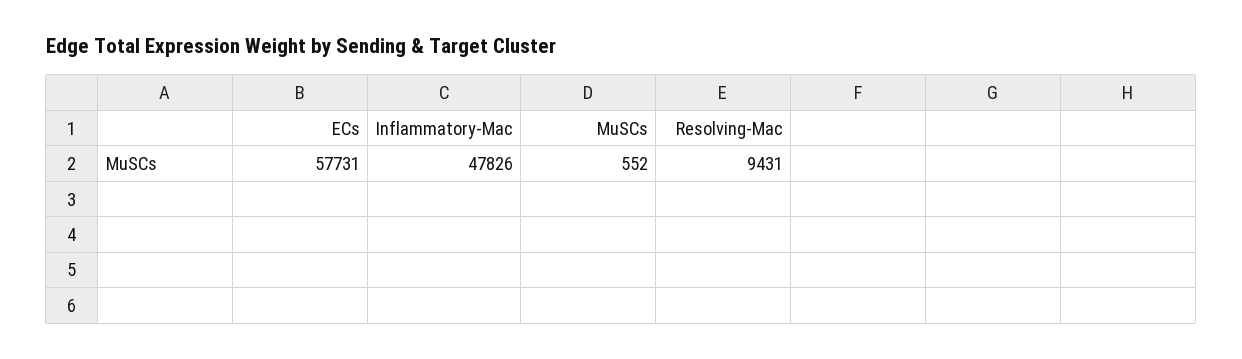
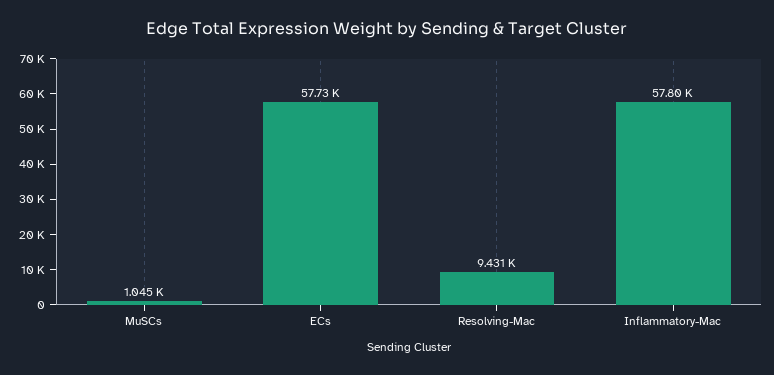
Inflammatory-Mac: 47826 -> 57800
MuSCs: 552 -> 1045

